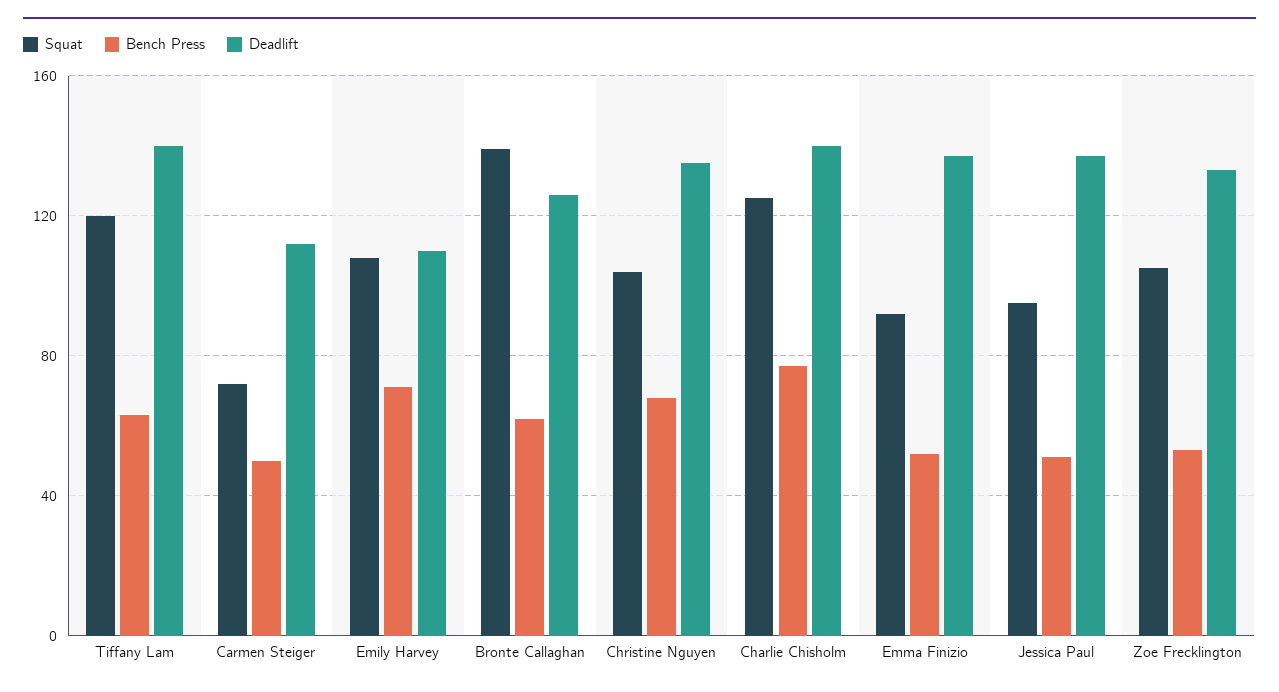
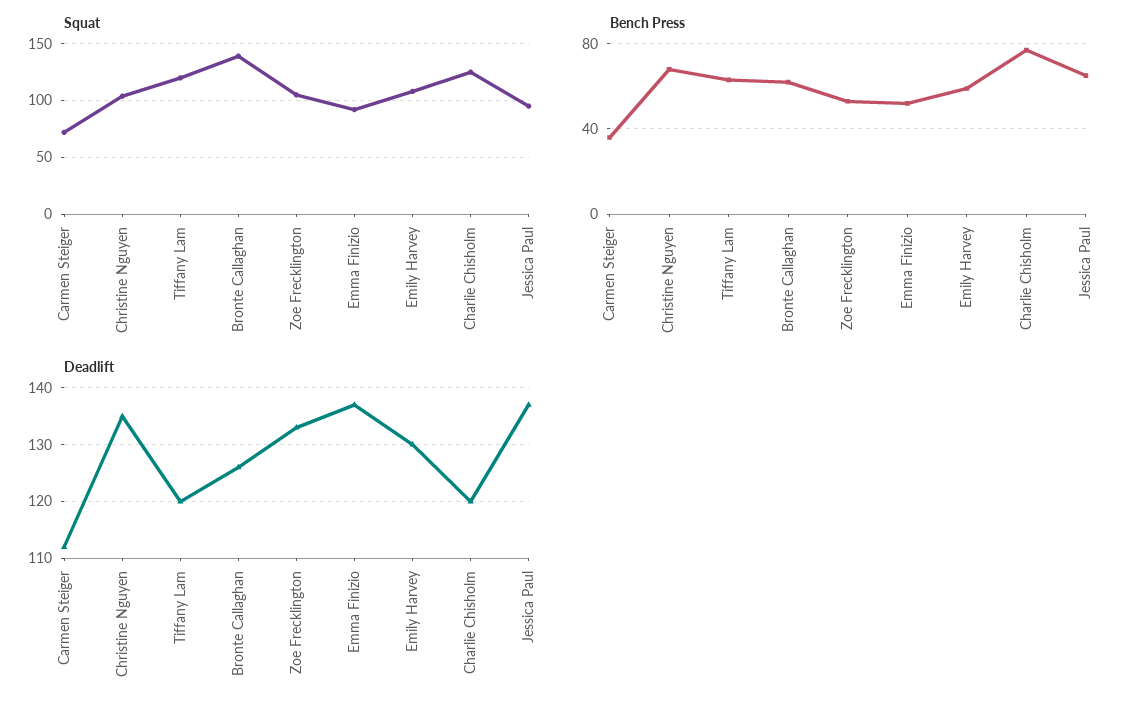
Deadlift, Tiffany Lam: 140 -> 120
Bench Press, Carmen Steiger: 50 -> 35
Bench Press, Emily Harvey: 70 -> 60
Deadlift, Emily Harvey: 110 -> 130
Deadlift, Charlie Chisholm: 140 -> 120
Bench Press, Jessica Paul: 50 -> 65

